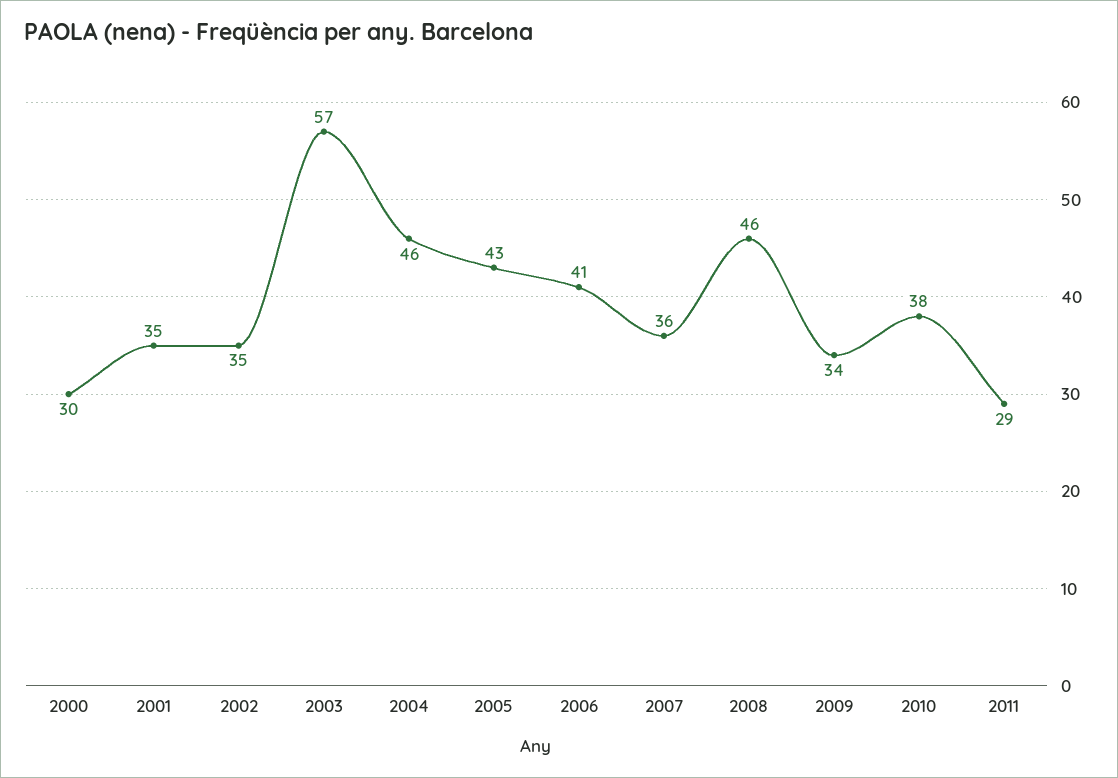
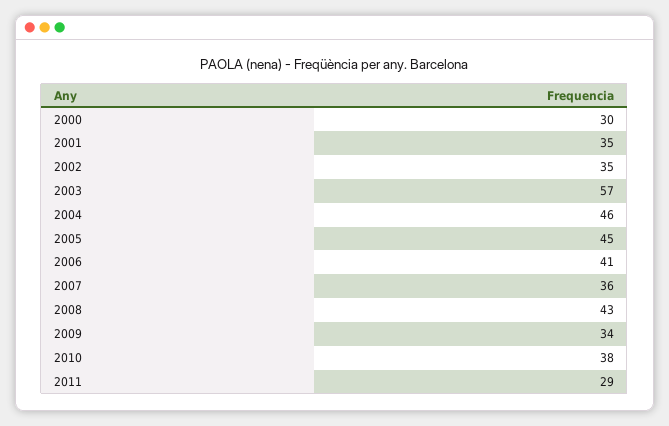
2005: 43 -> 45
2008: 46 -> 43

